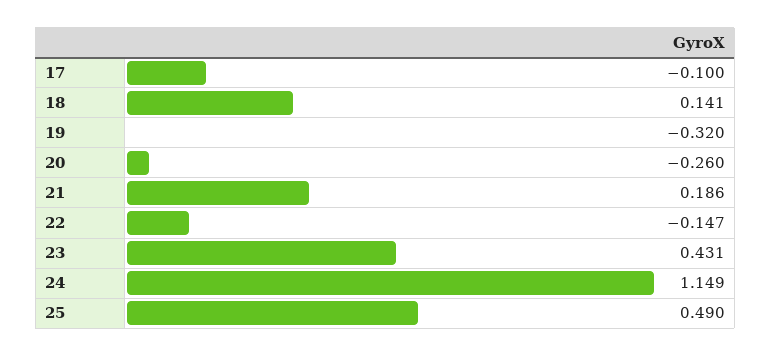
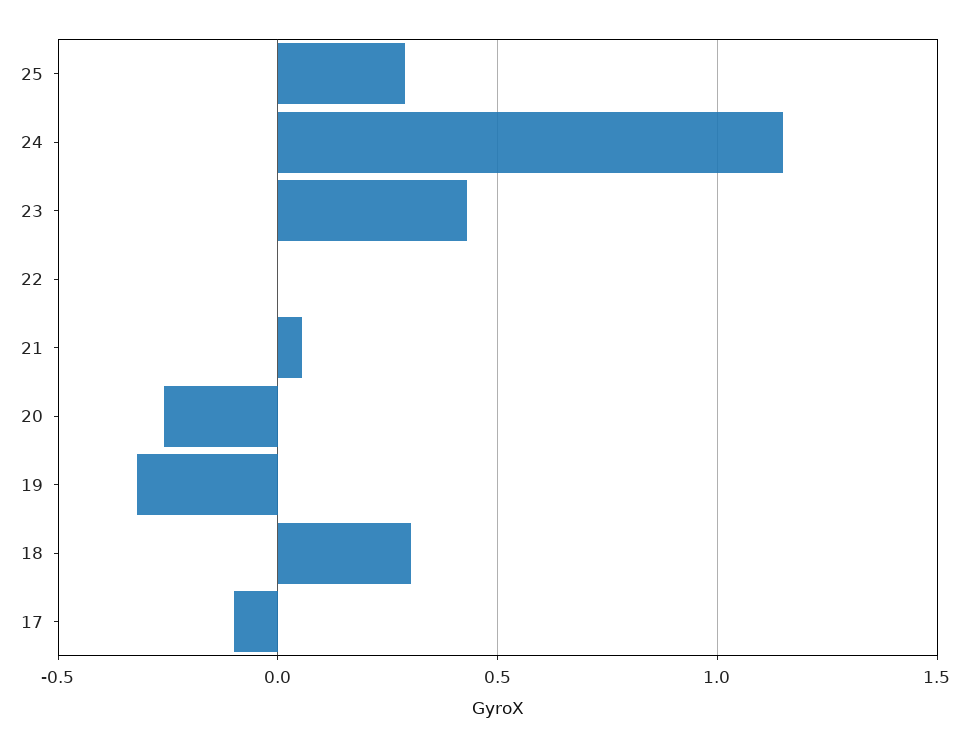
18: 0.141 -> 0.3
21: 0.186 -> 0.05
22: -0.147 -> 0
25: 0.49 -> 0.3

